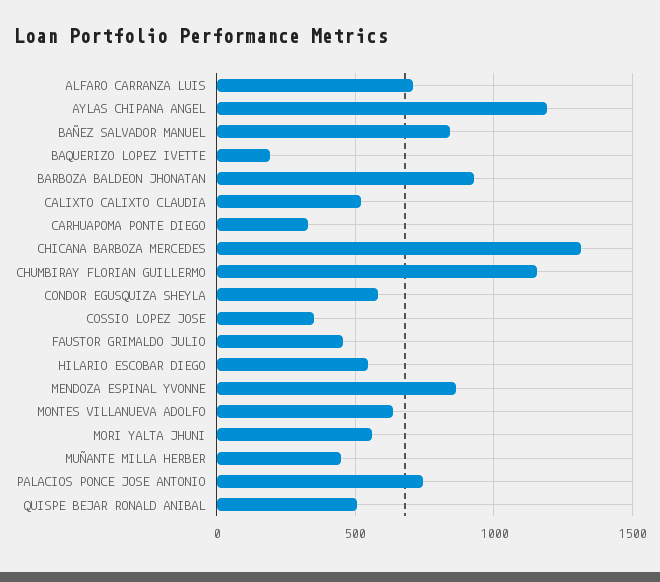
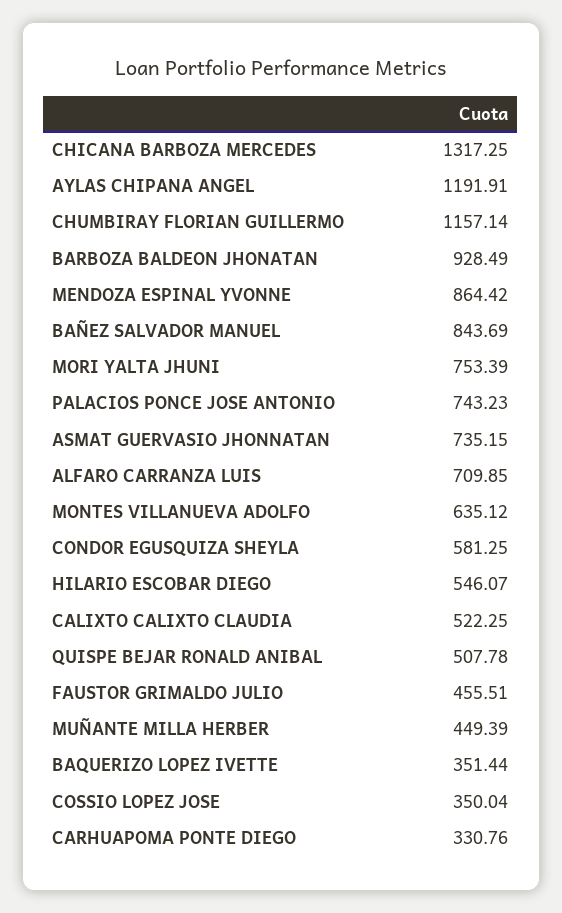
BAQUERIZO LOPEZ IVETTE: 200 -> 351.44
MORI YALTA JHUNI: 550 -> 753.39
ASMAT GUERVASIO JHONNATAN: none -> 735.15

